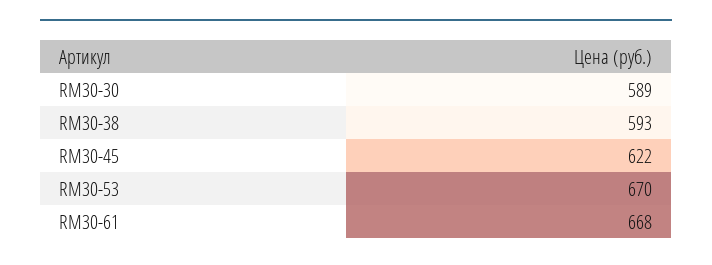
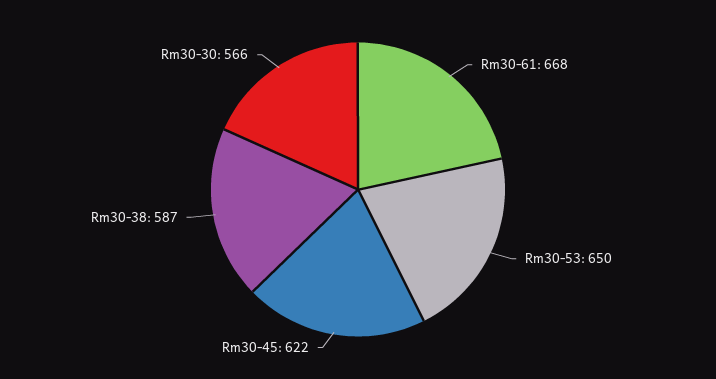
RM30-30: 589 -> 566
RM30-38: 593 -> 587
RM30-53: 670 -> 650

